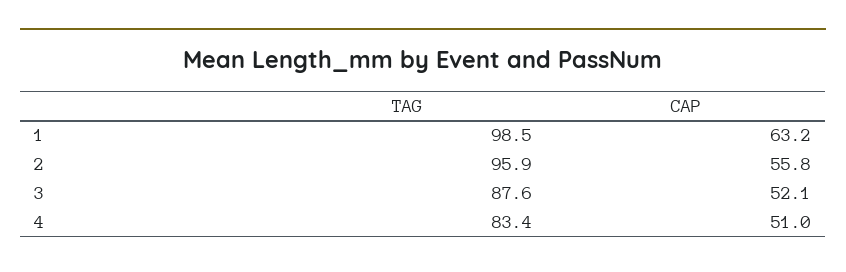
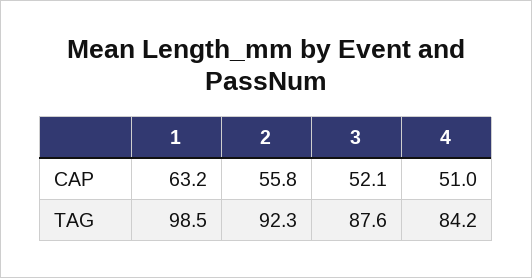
TAG, 2: 95.9 -> 92.3
TAG, 4: 83.4 -> 84.2

